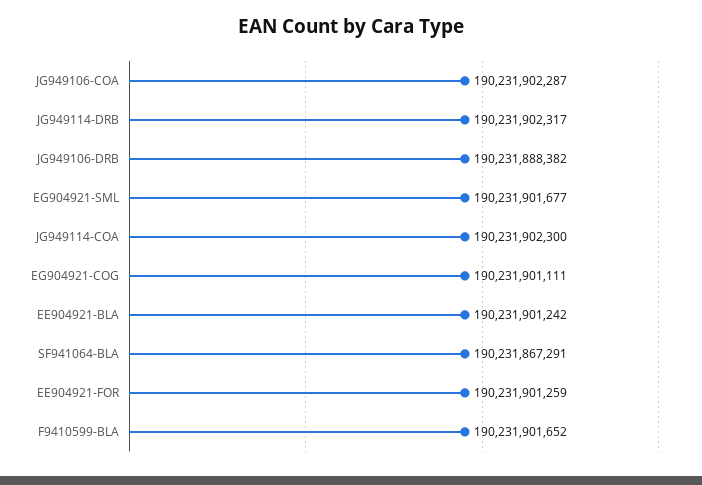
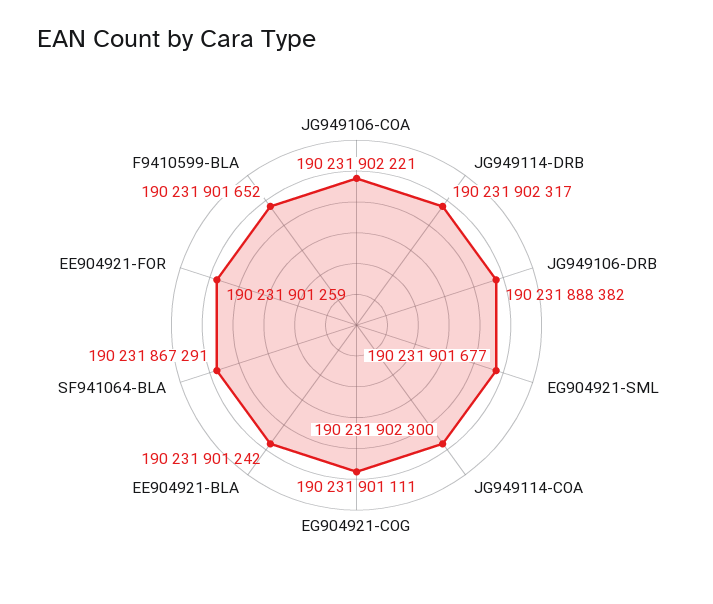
JG949106-COA: 190231902287 -> 190231902221

